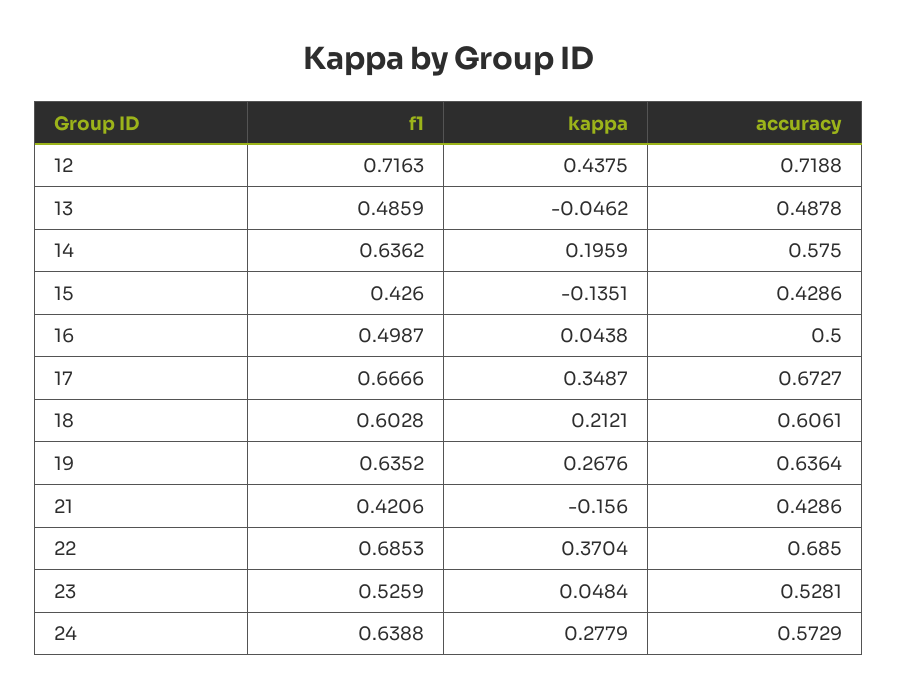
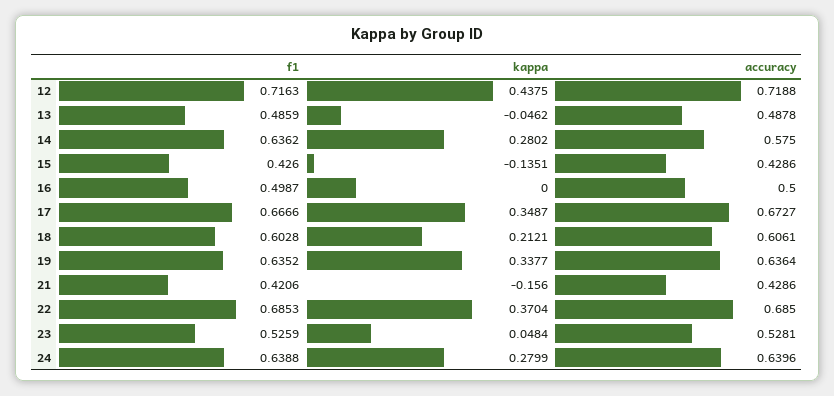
kappa, 14: 0.1959 -> 0.2802
kappa, 16: 0.0438 -> 0
kappa, 19: 0.2676 -> 0.3377
kappa, 24: 0.2779 -> 0.2799
accuracy, 24: 0.5729 -> 0.6396

